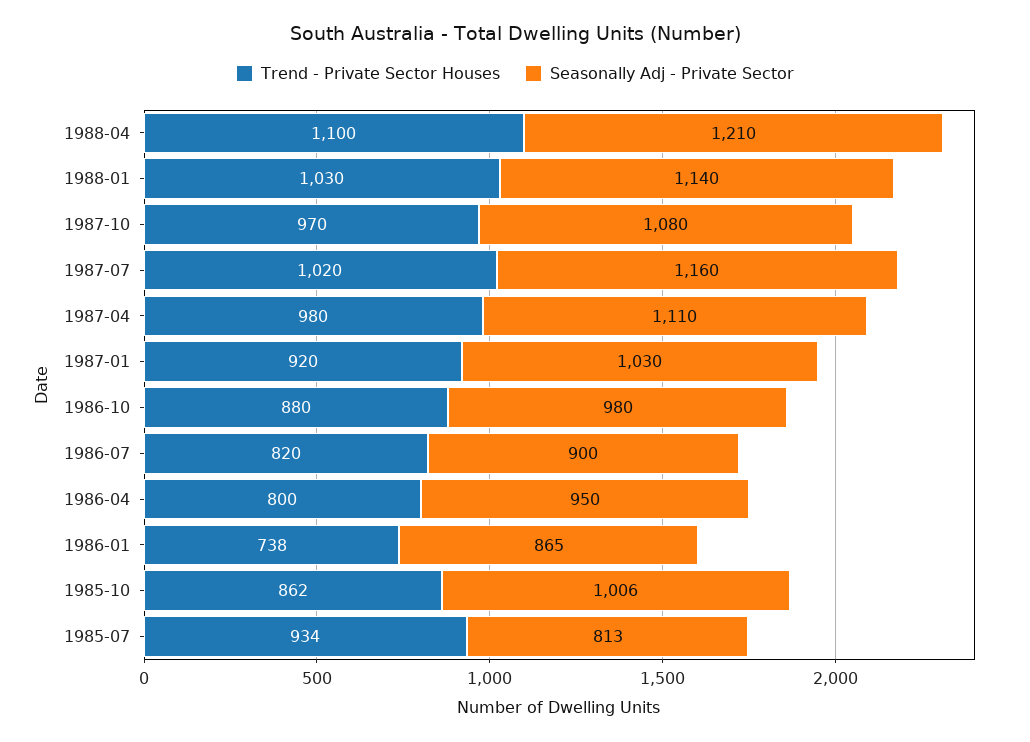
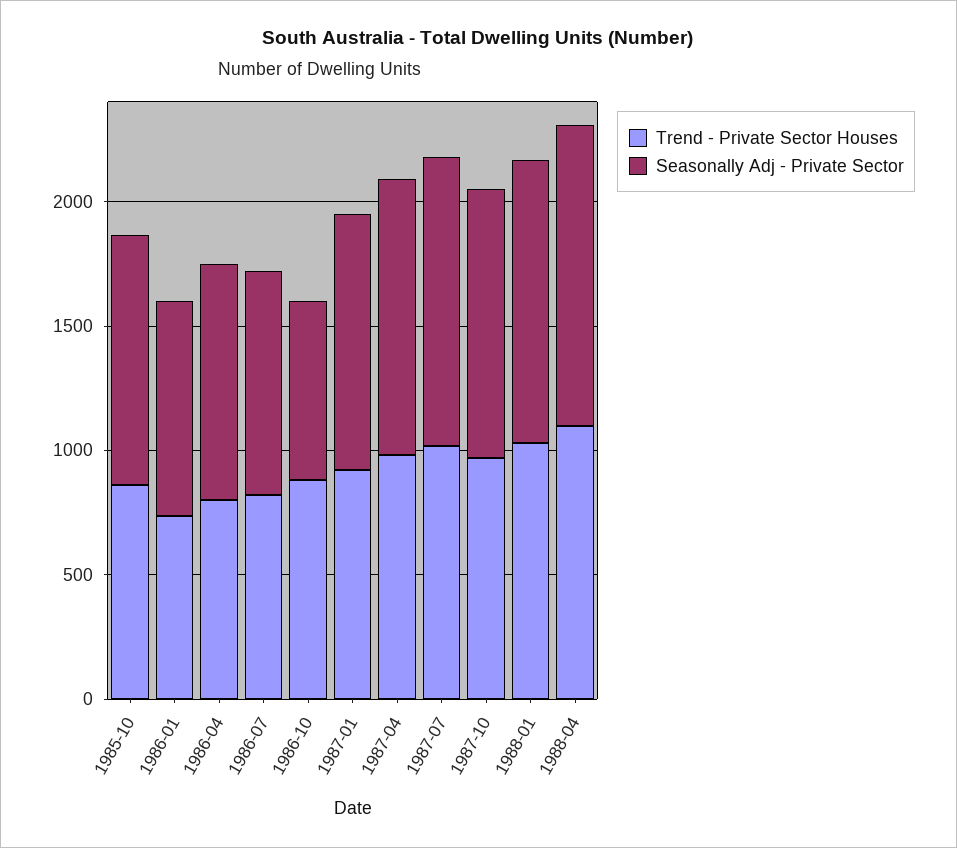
Seasonally Adj - Private Sector, 1986-10: 980 -> 700
Trend - Private Sector Houses, 1985-07: 934 -> none
Seasonally Adj - Private Sector, 1985-07: 813 -> none

